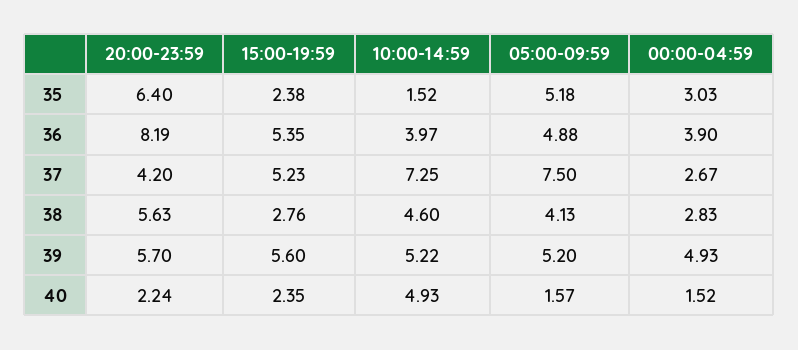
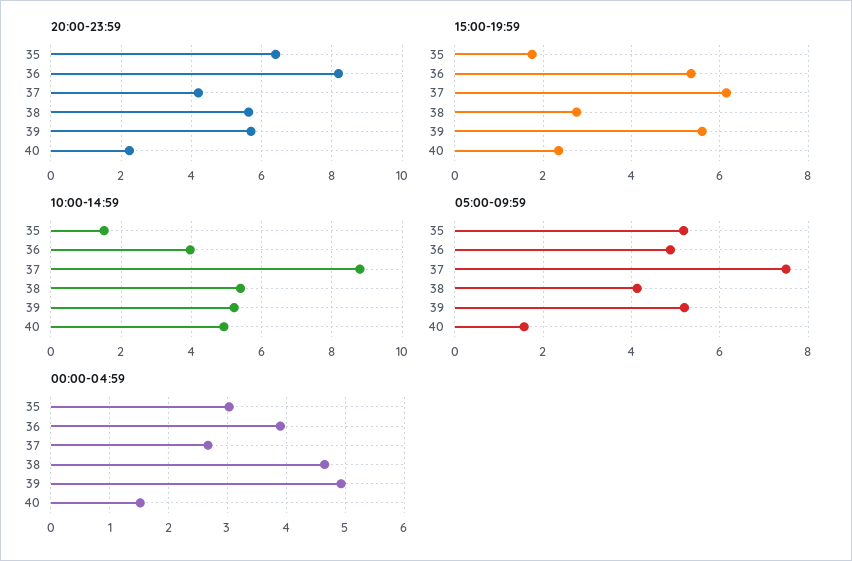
15:00-19:59, 35: 2.38 -> 1.8
15:00-19:59, 37: 5.23 -> 6.2
10:00-14:59, 37: 7.25 -> 8.8
10:00-14:59, 38: 4.6 -> 5.4
00:00-04:59, 38: 2.83 -> 4.6

